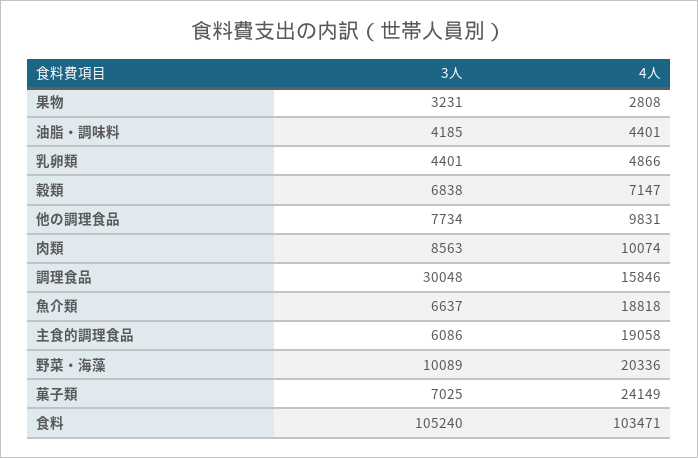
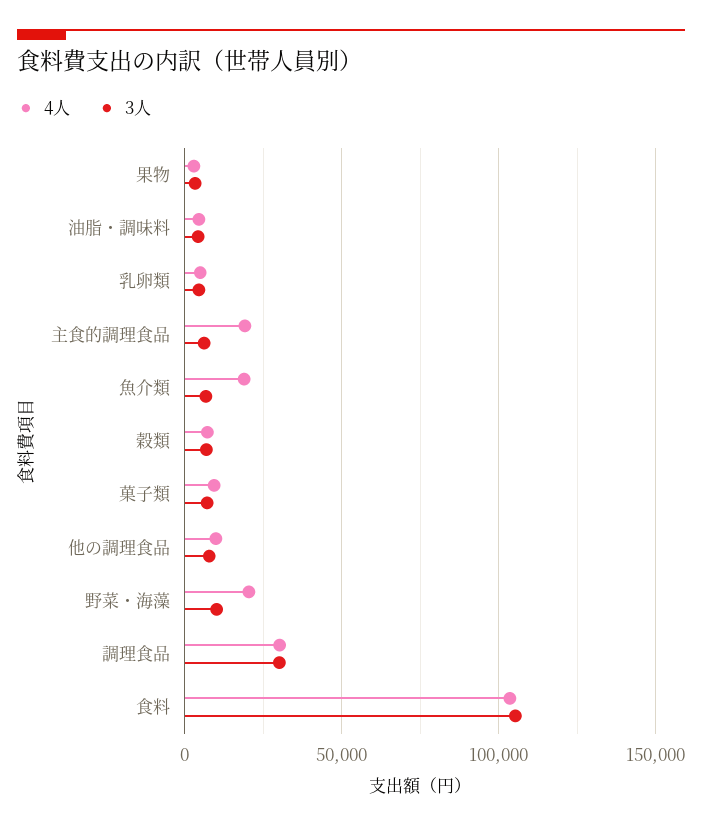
3人, 肉類: 8563 -> none
4人, 肉類: 10074 -> none
4人, 調理食品: 15846 -> 30000
4人, 菓子類: 24149 -> 10000

